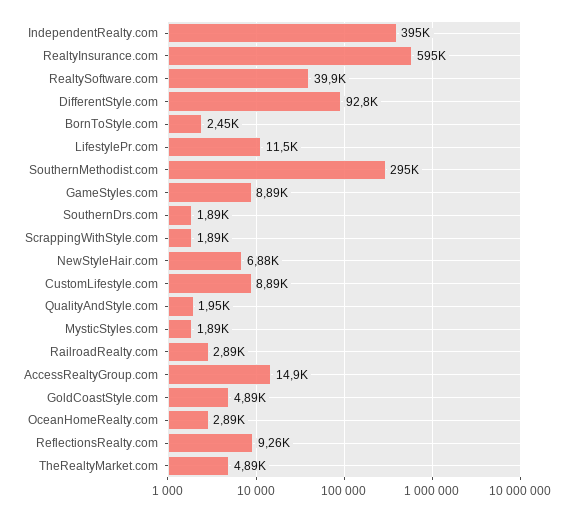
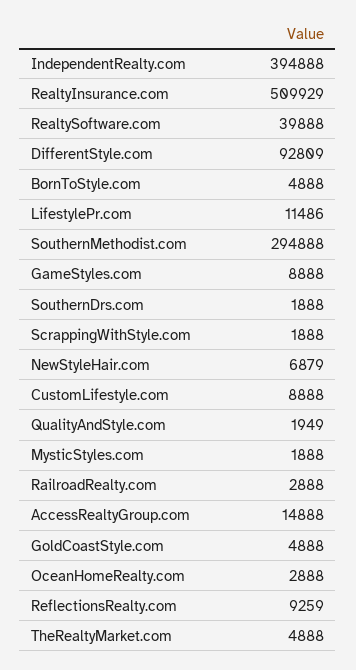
RealtyInsurance.com: 595000 -> 509929
BornToStyle.com: 2450 -> 4888

